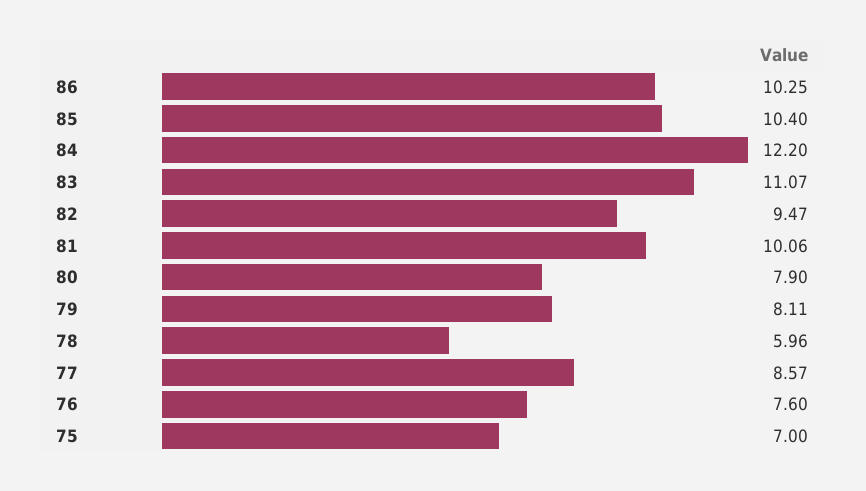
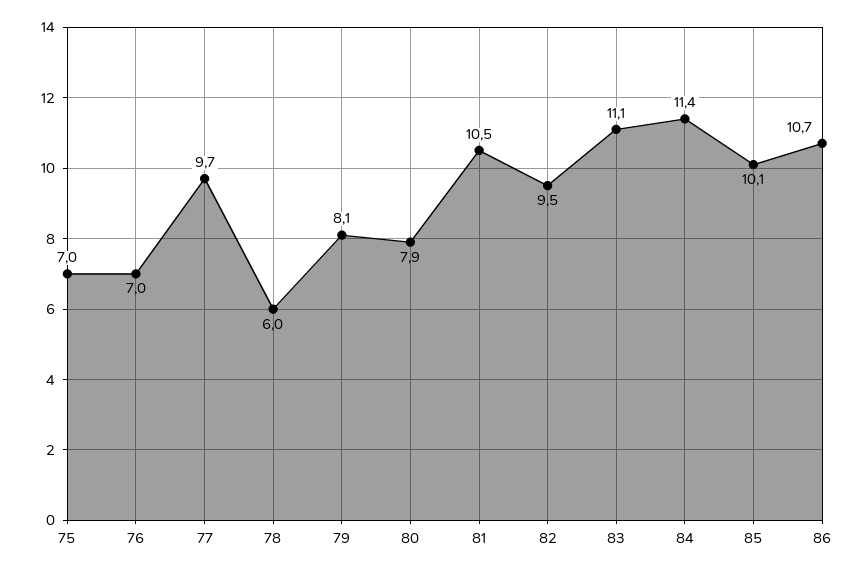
86: 10.25 -> 10.7
85: 10.4 -> 10.1
84: 12.2 -> 11.4
81: 10.06 -> 10.5
77: 8.57 -> 9.7
76: 7.6 -> 7

